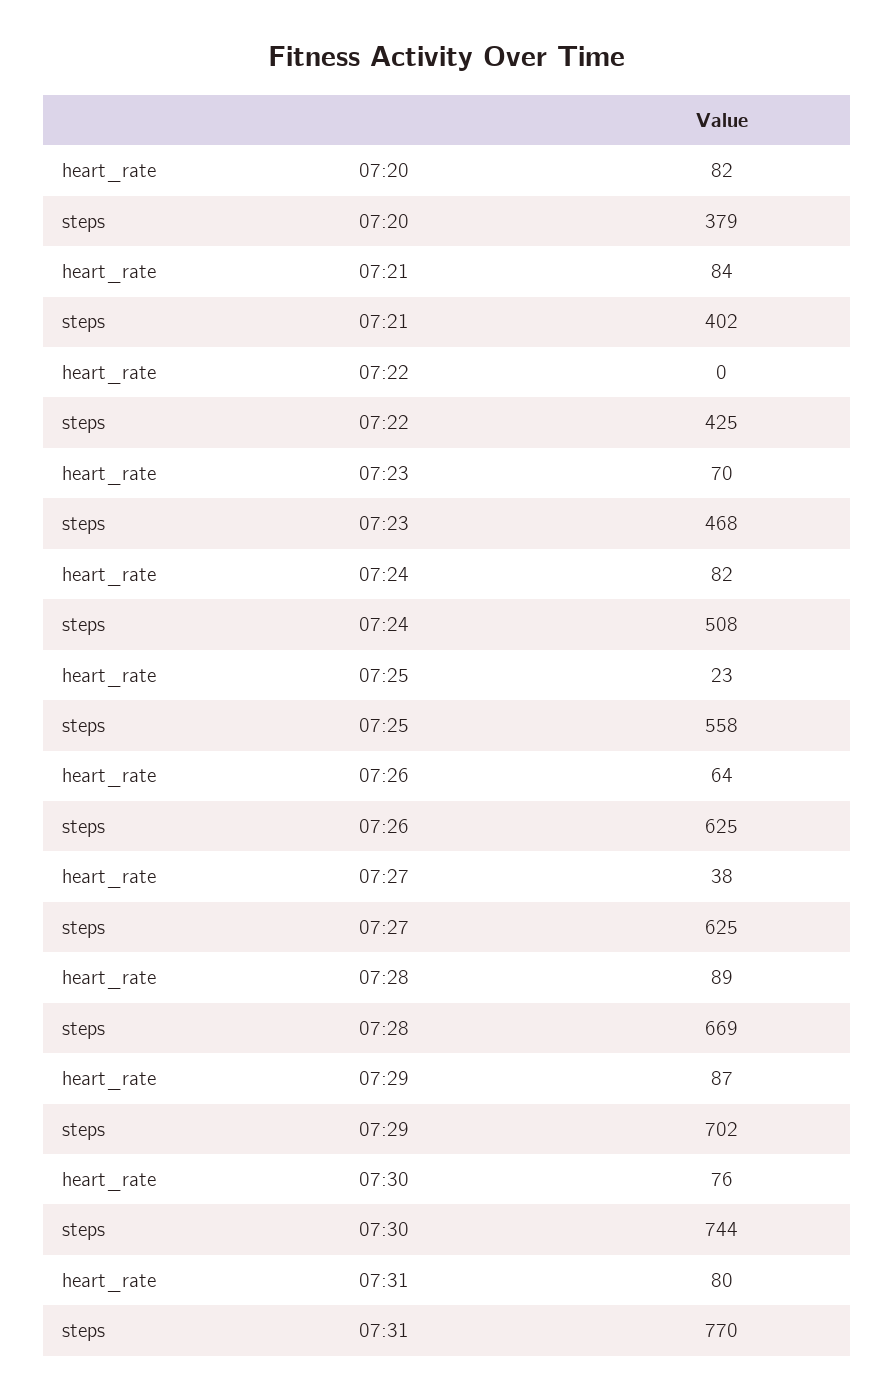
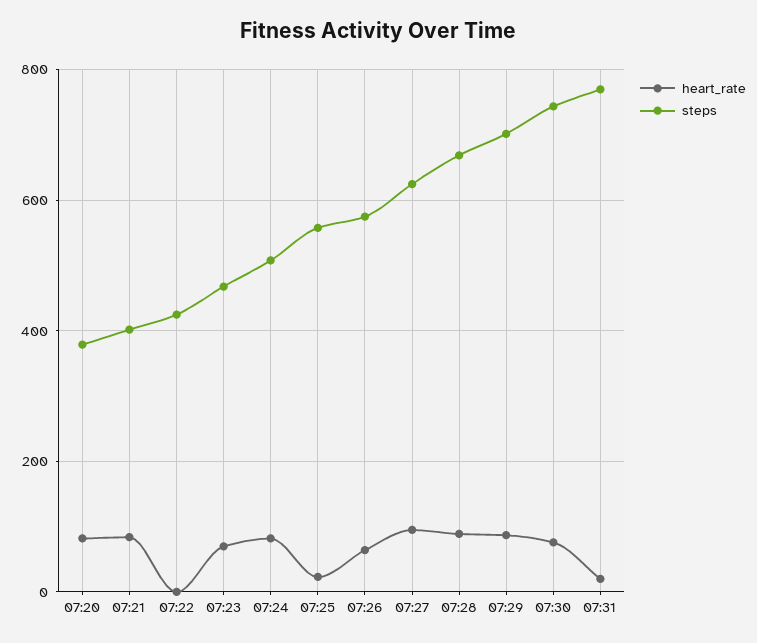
steps, 07:26: 625 -> 580
heart_rate, 07:27: 38 -> 100
heart_rate, 07:31: 80 -> 20

